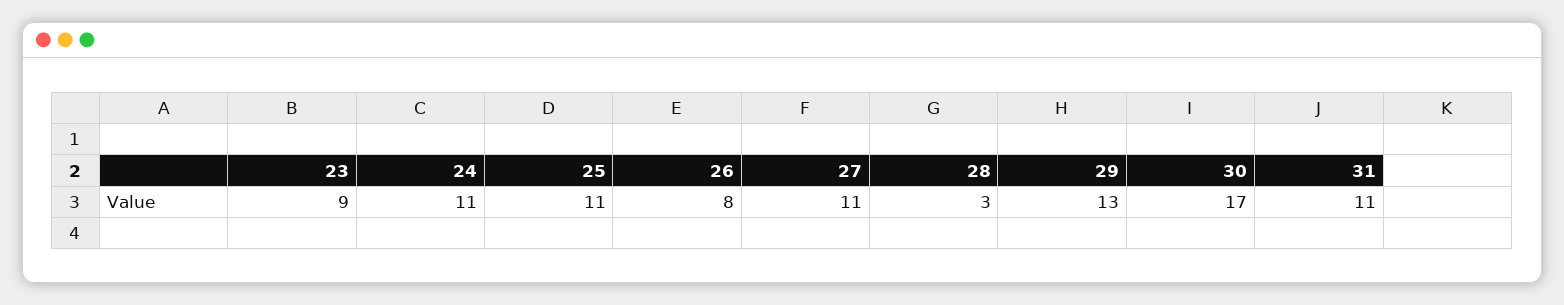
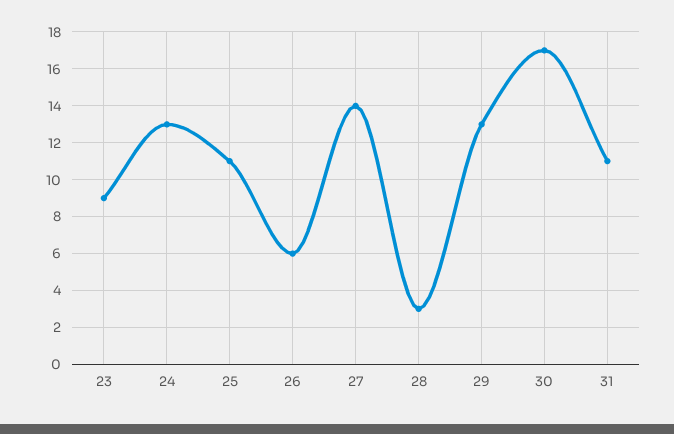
24: 11 -> 13
26: 8 -> 6
27: 11 -> 14

